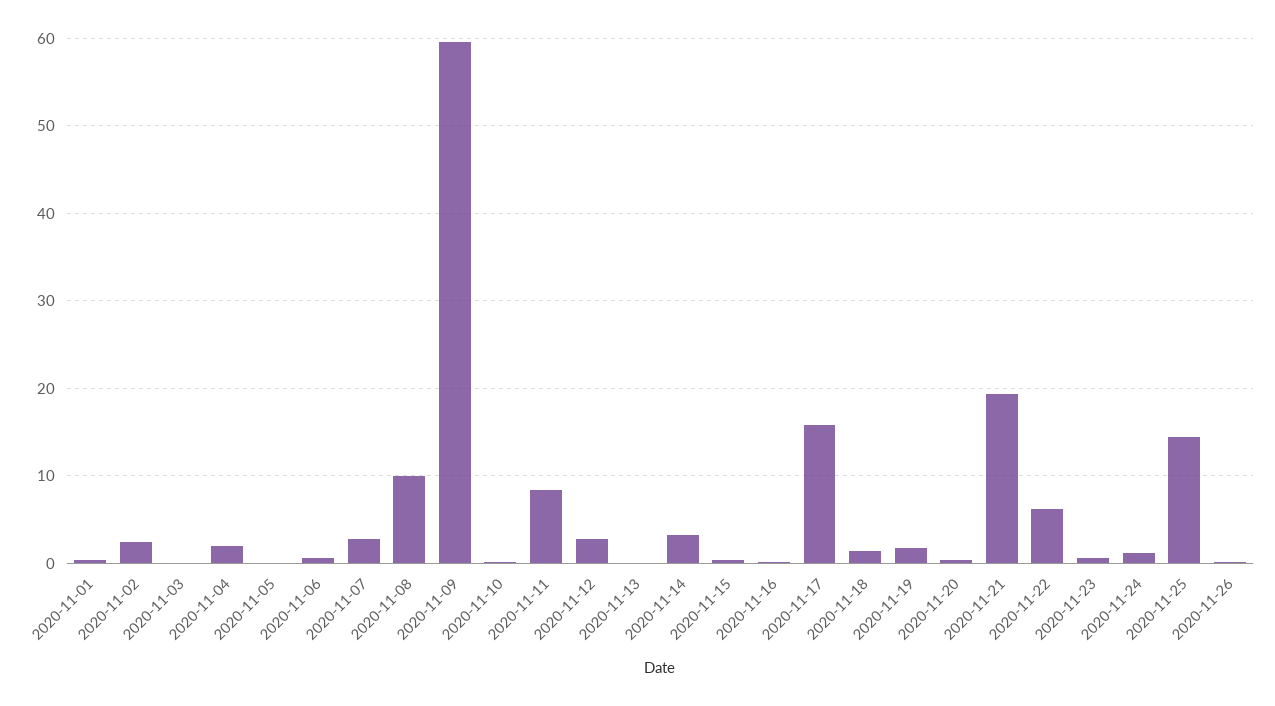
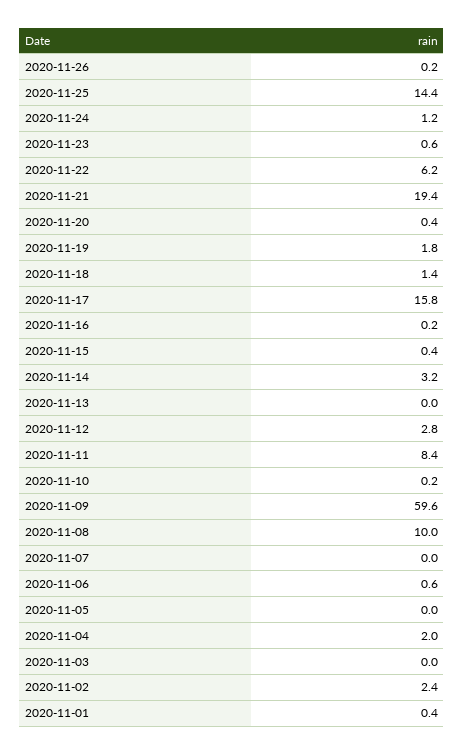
2020-11-07: 3 -> 0

